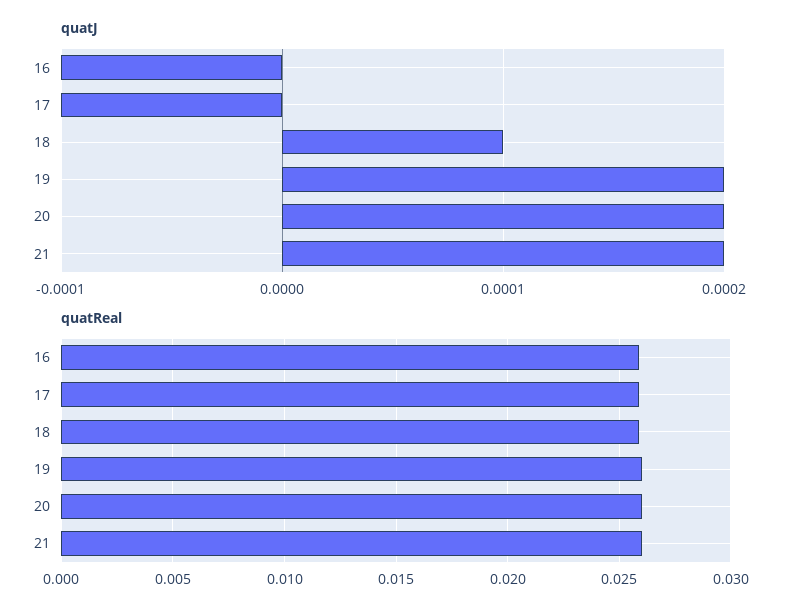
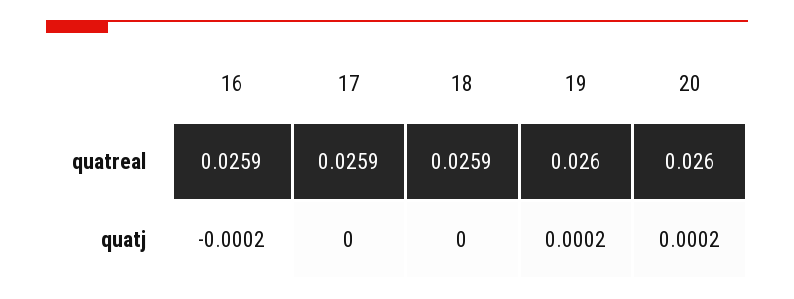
quatJ, 16: -0.0001 -> -0.0002
quatJ, 17: -0.0001 -> 0
quatJ, 18: 0.0001 -> 0
quatJ, 21: 0.0002 -> none
quatReal, 21: 0.026 -> none

